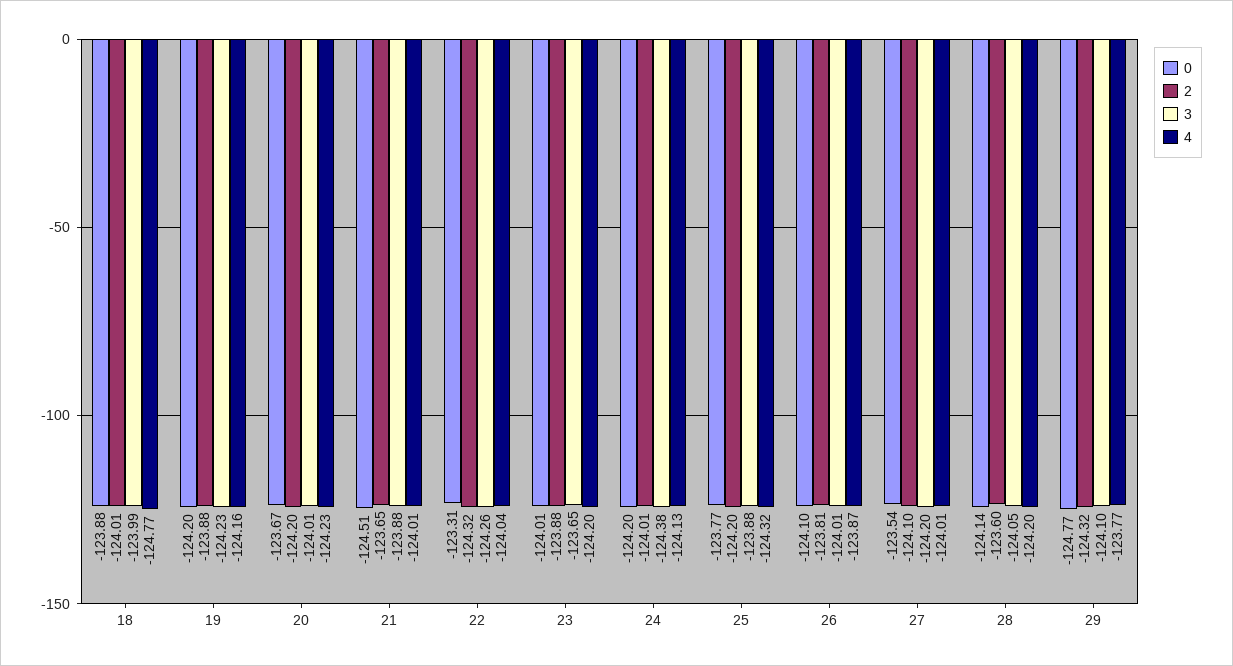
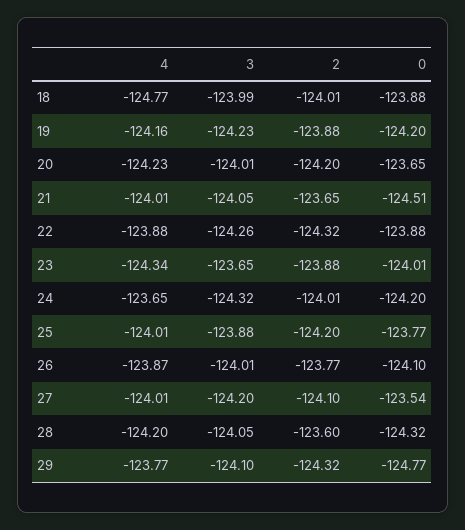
0, 20: -123.67 -> -123.65
3, 21: -123.88 -> -124.05
0, 22: -123.31 -> -123.88
4, 22: -124.04 -> -123.88
4, 23: -124.2 -> -124.34
3, 24: -124.38 -> -124.32
4, 24: -124.13 -> -123.65
4, 25: -124.32 -> -124.01
2, 26: -123.81 -> -123.77
0, 28: -124.14 -> -124.32

